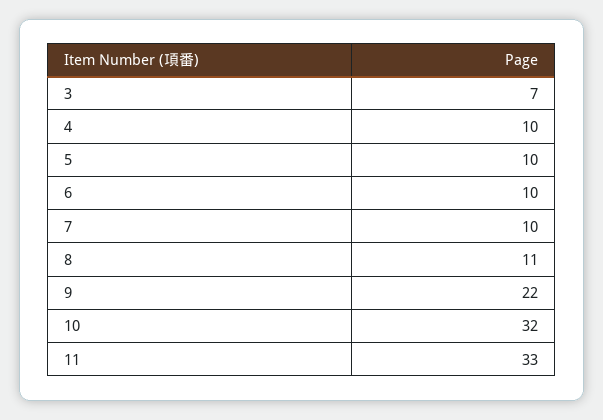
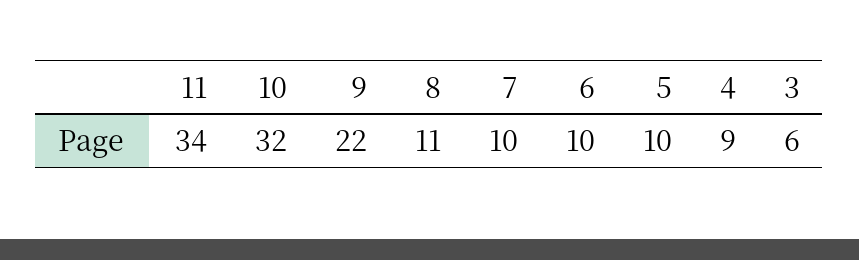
3: 7 -> 6
4: 10 -> 9
11: 33 -> 34

